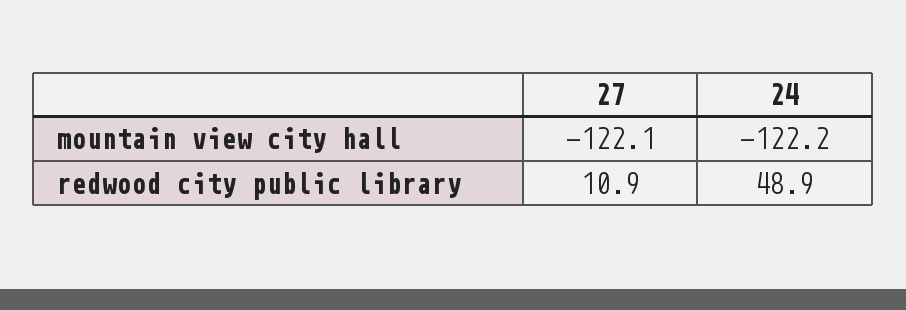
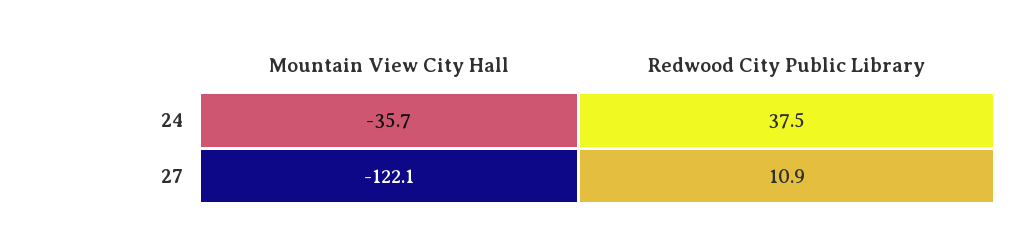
24, mountain view city hall: -122.2 -> -35.7
24, redwood city public library: 48.9 -> 37.5

